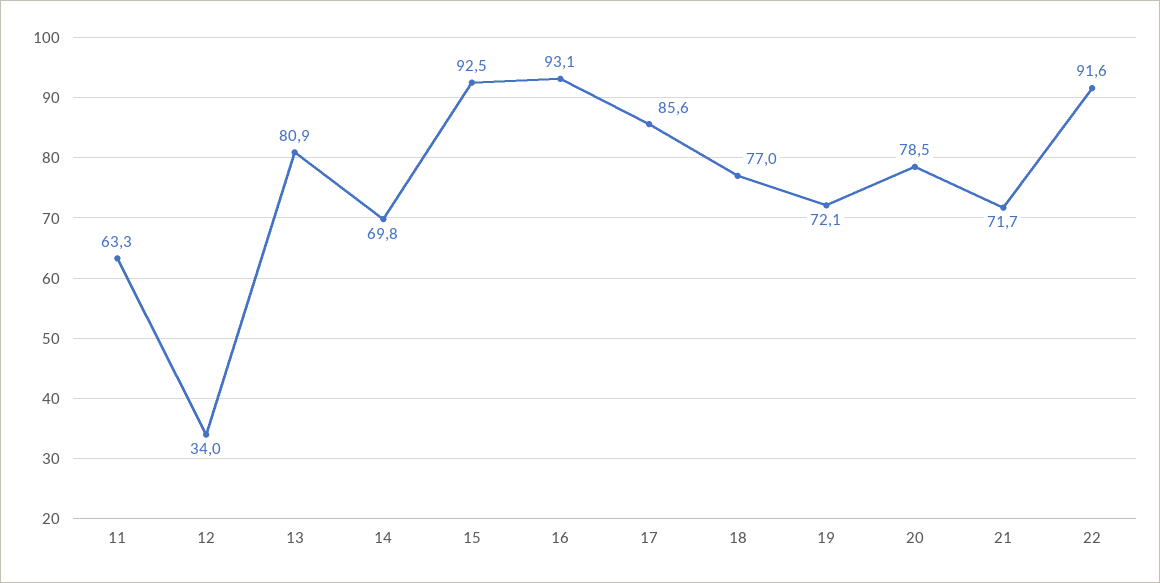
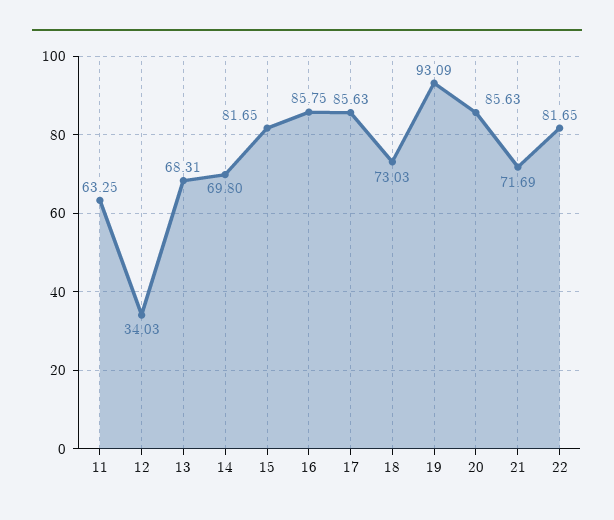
13: 80.9 -> 68.31
15: 92.5 -> 81.65
16: 93.1 -> 85.75
18: 77 -> 73.03
19: 72.1 -> 93.09
20: 78.5 -> 85.63
22: 91.6 -> 81.65

